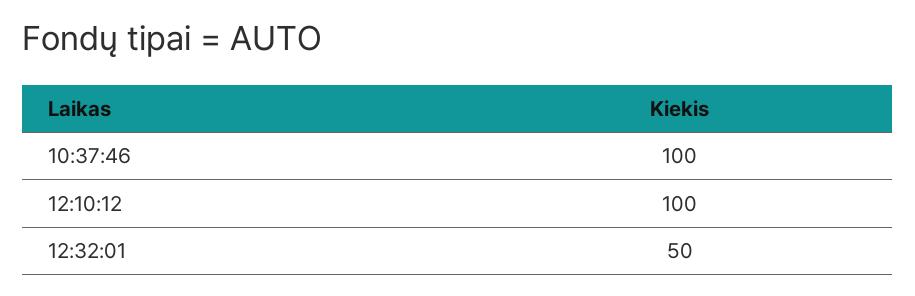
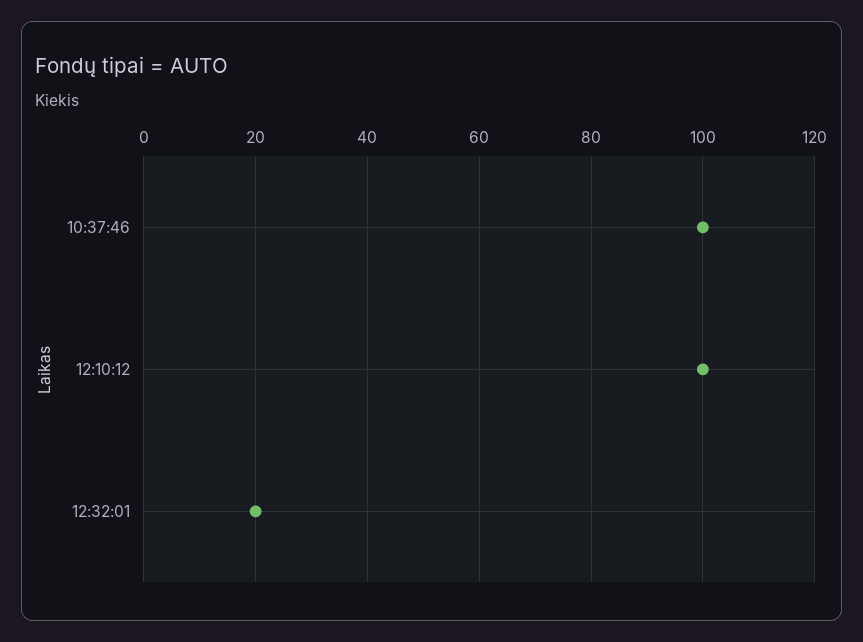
12:32:01: 50 -> 20

